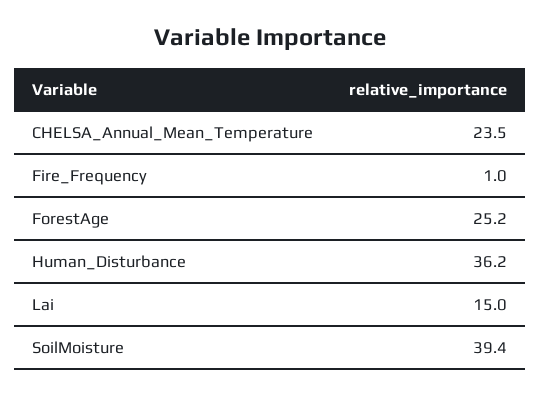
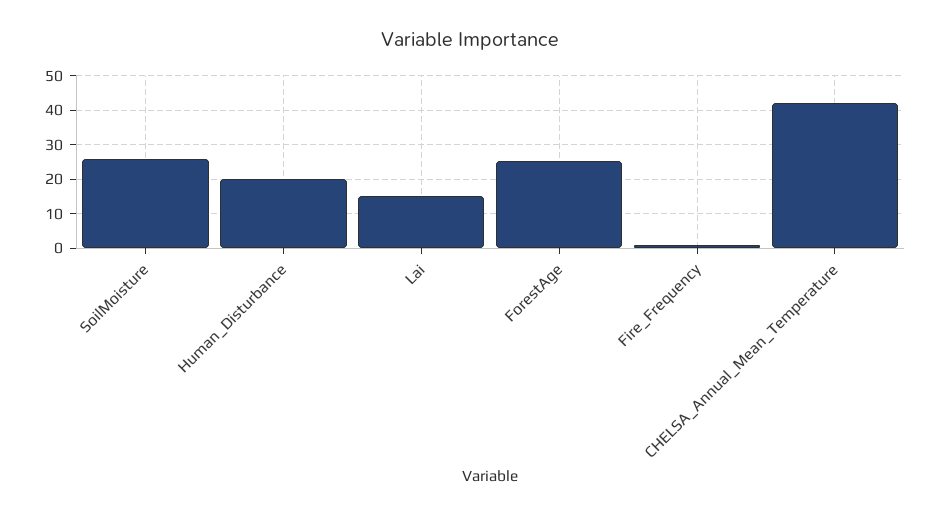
CHELSA_Annual_Mean_Temperature: 23.5 -> 42
Human_Disturbance: 36.2 -> 20
SoilMoisture: 39.4 -> 26

